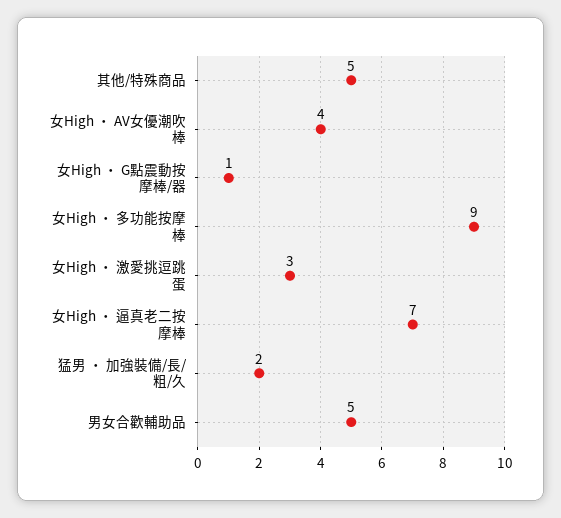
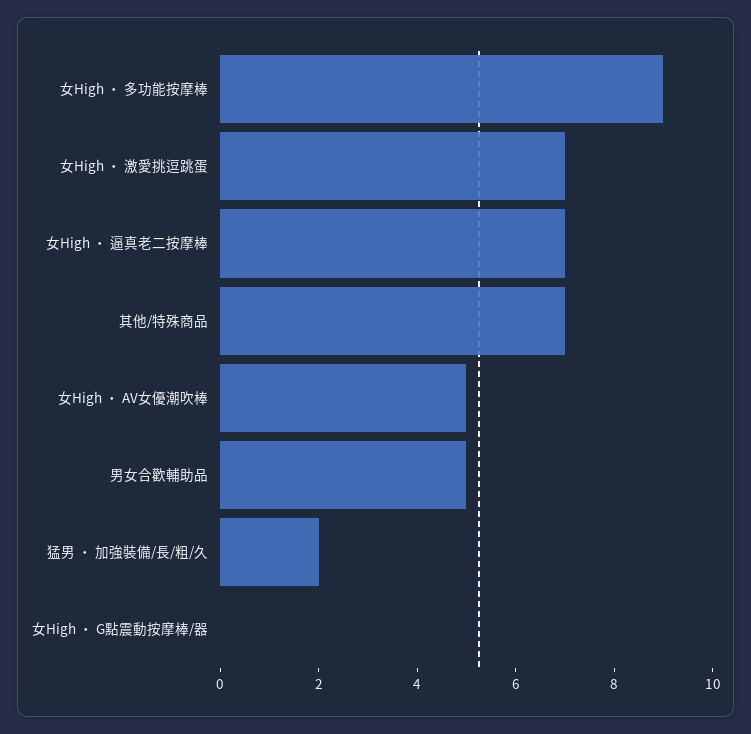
其他/特殊商品: 5 -> 7
女High ‧ AV女優潮吹棒: 4 -> 5
女High ‧ G點震動按摩棒/器: 1 -> 0
女High ‧ 激愛挑逗跳蛋: 3 -> 7

